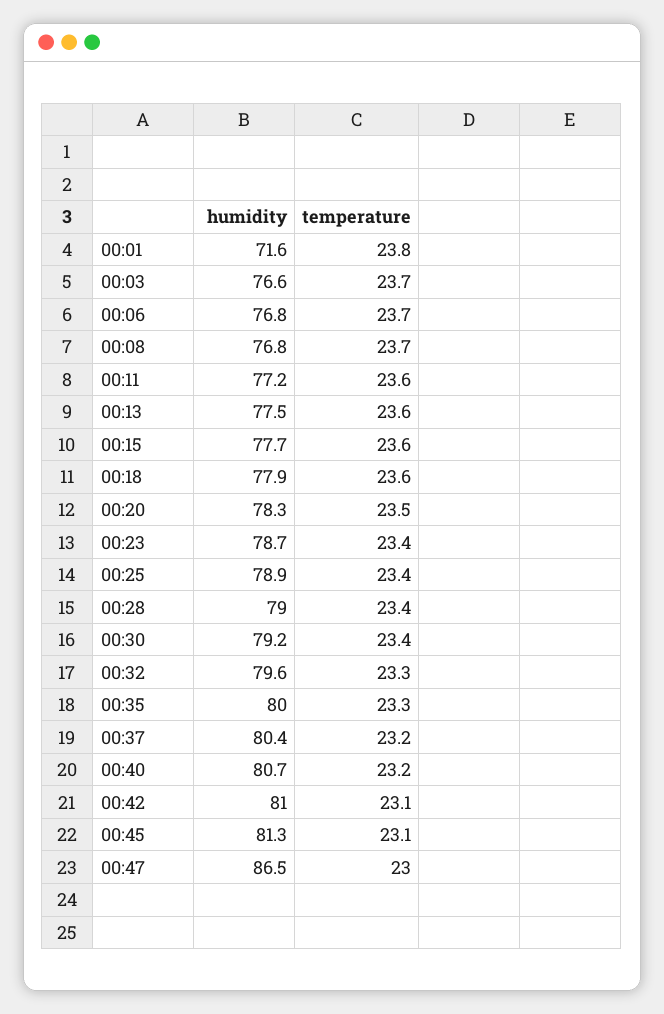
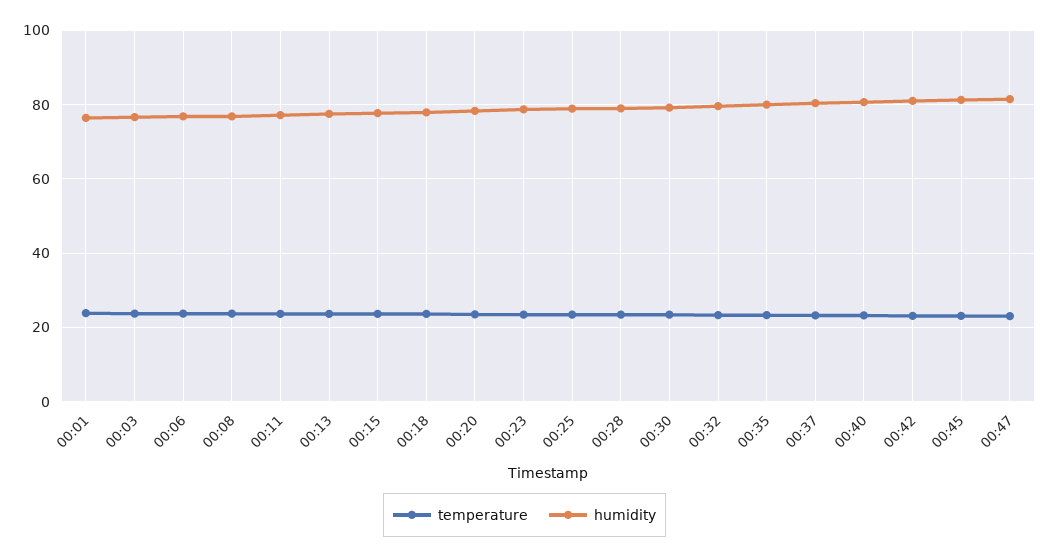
humidity, 00:01: 71.6 -> 76
humidity, 00:47: 86.5 -> 82

